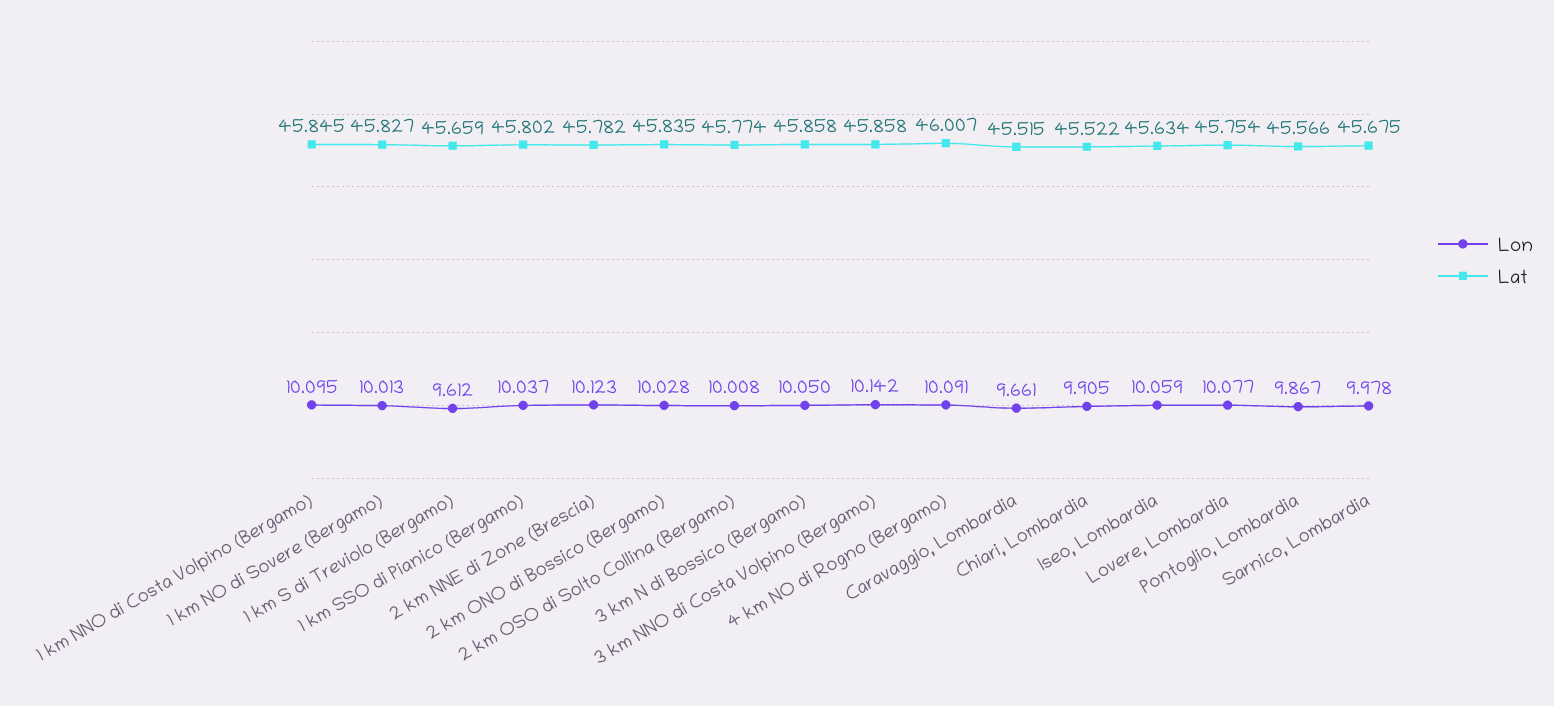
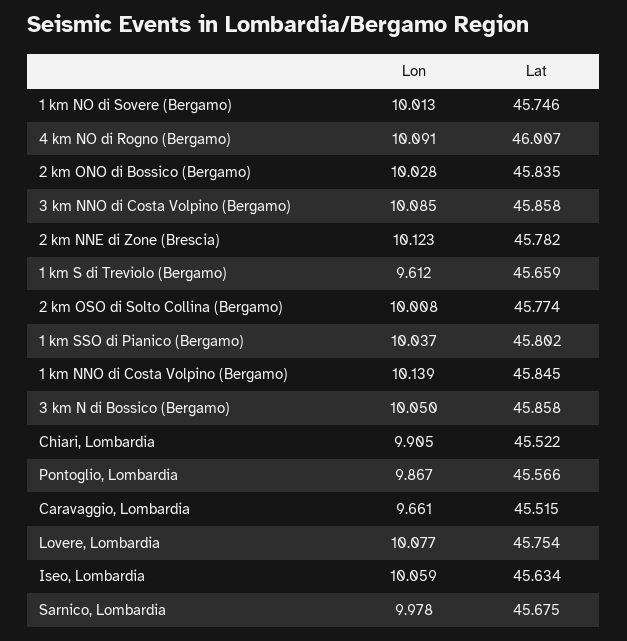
Lon, 1 km NNO di Costa Volpino (Bergamo): 10.095 -> 10.139
Lat, 1 km NO di Sovere (Bergamo): 45.827 -> 45.746
Lon, 3 km NNO di Costa Volpino (Bergamo): 10.142 -> 10.085

